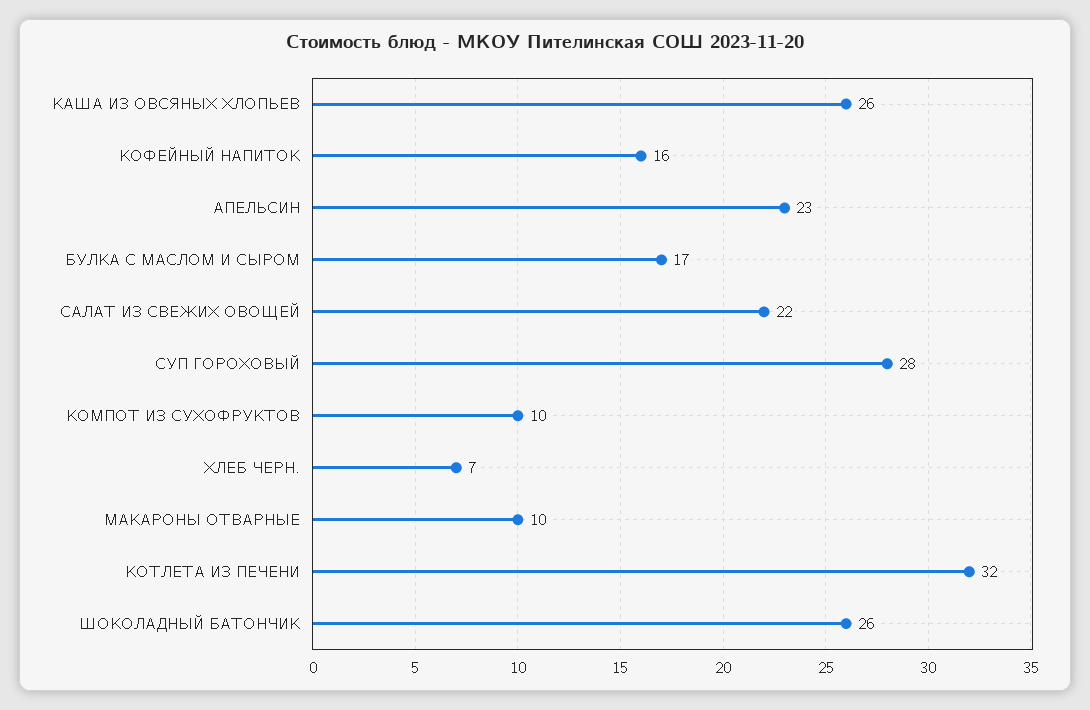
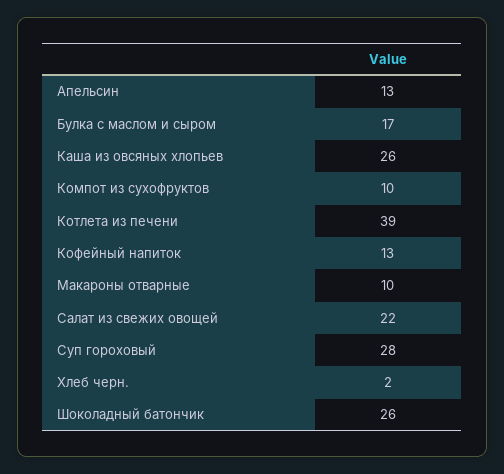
КОФЕЙНЫЙ НАПИТОК: 16 -> 13
АПЕЛЬСИН: 23 -> 13
ХЛЕБ ЧЕРН.: 7 -> 2
КОТЛЕТА ИЗ ПЕЧЕНИ: 32 -> 39

